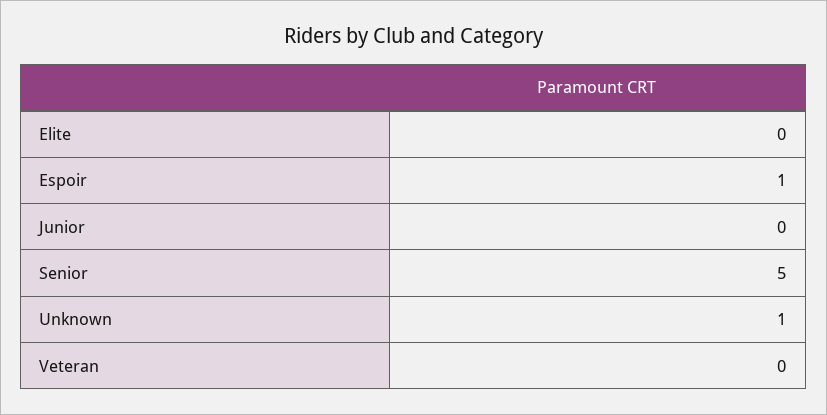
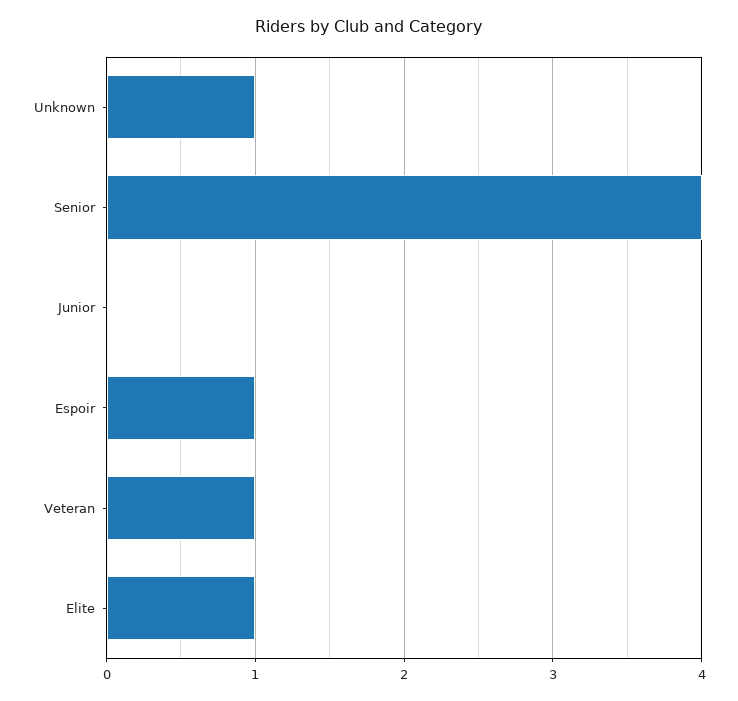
Elite: 0 -> 1
Senior: 5 -> 4
Veteran: 0 -> 1

